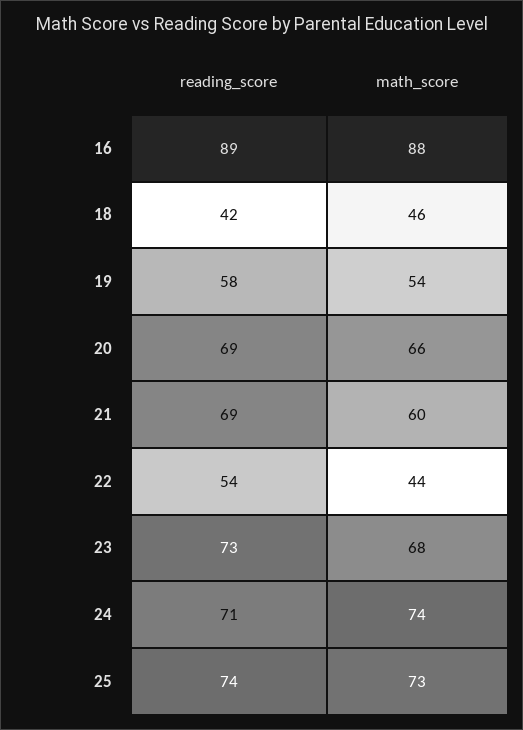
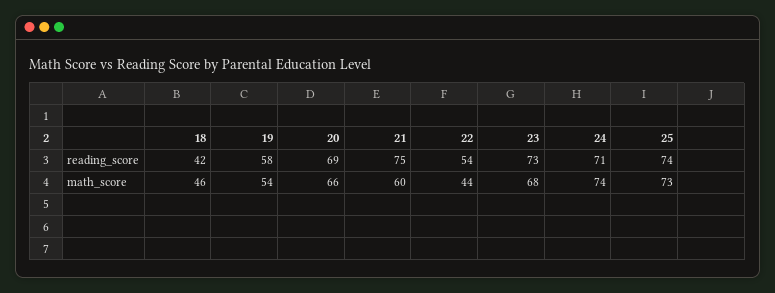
reading_score, 16: 89 -> none
math_score, 16: 88 -> none
reading_score, 21: 69 -> 75

